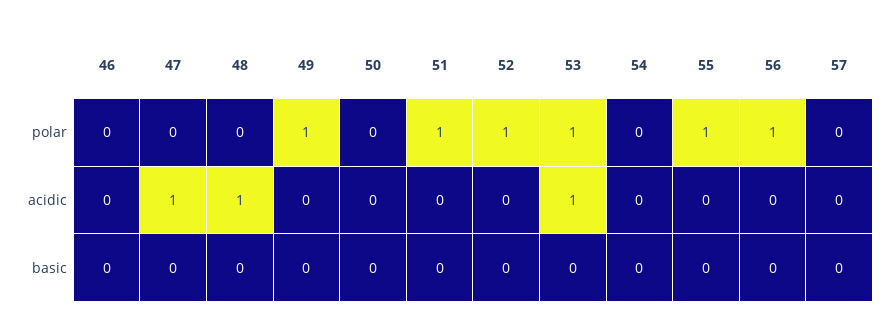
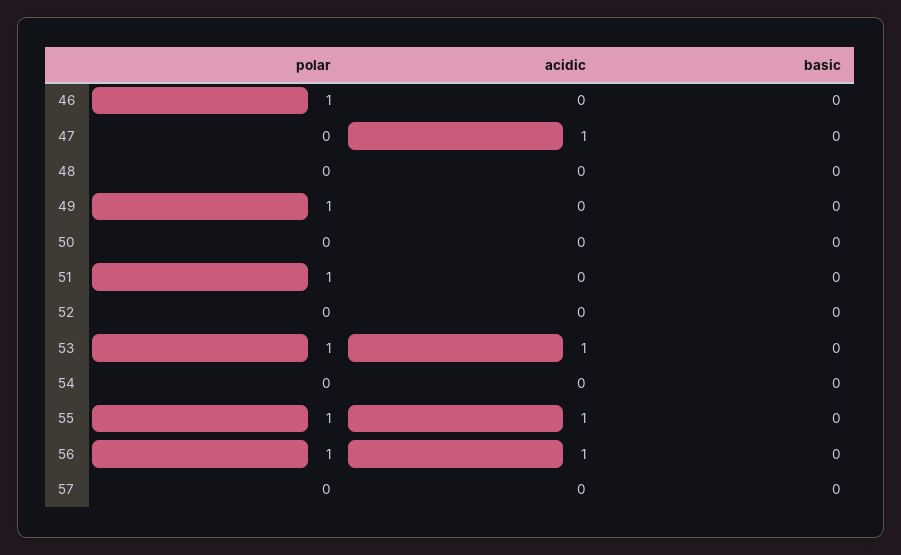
46, polar: 0 -> 1
52, polar: 1 -> 0
48, acidic: 1 -> 0
55, acidic: 0 -> 1
56, acidic: 0 -> 1

